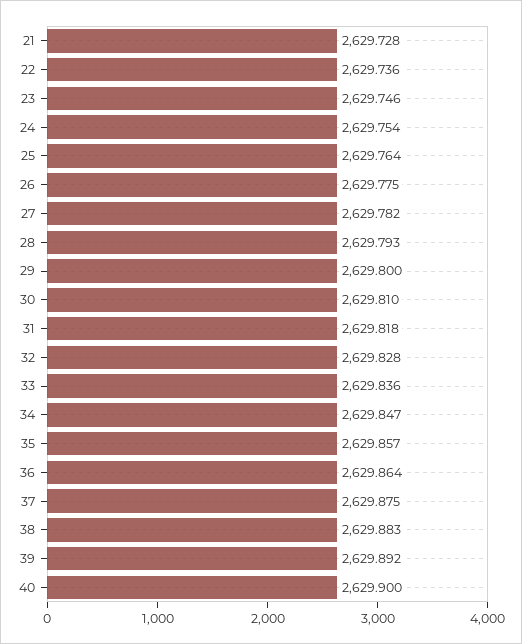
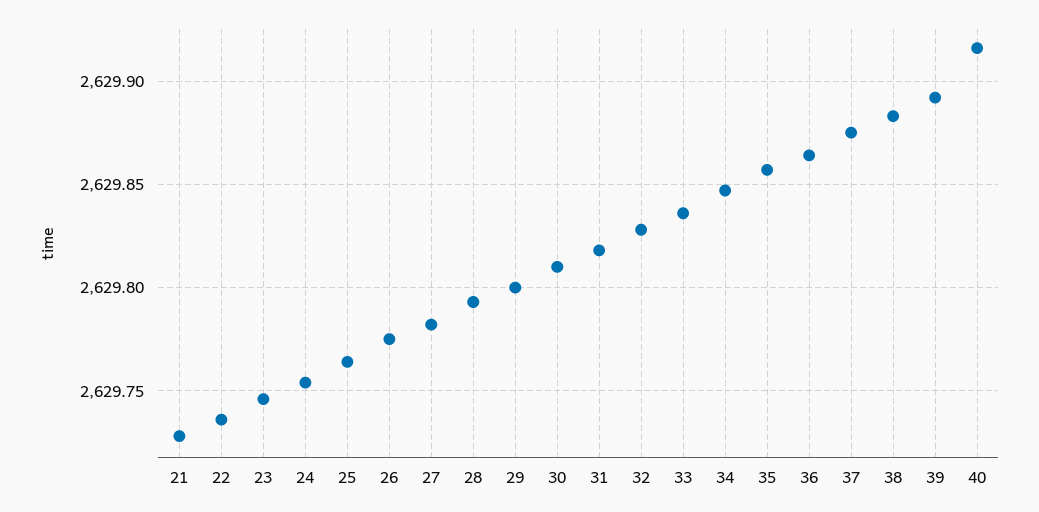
40: 2629.9 -> 2629.915

